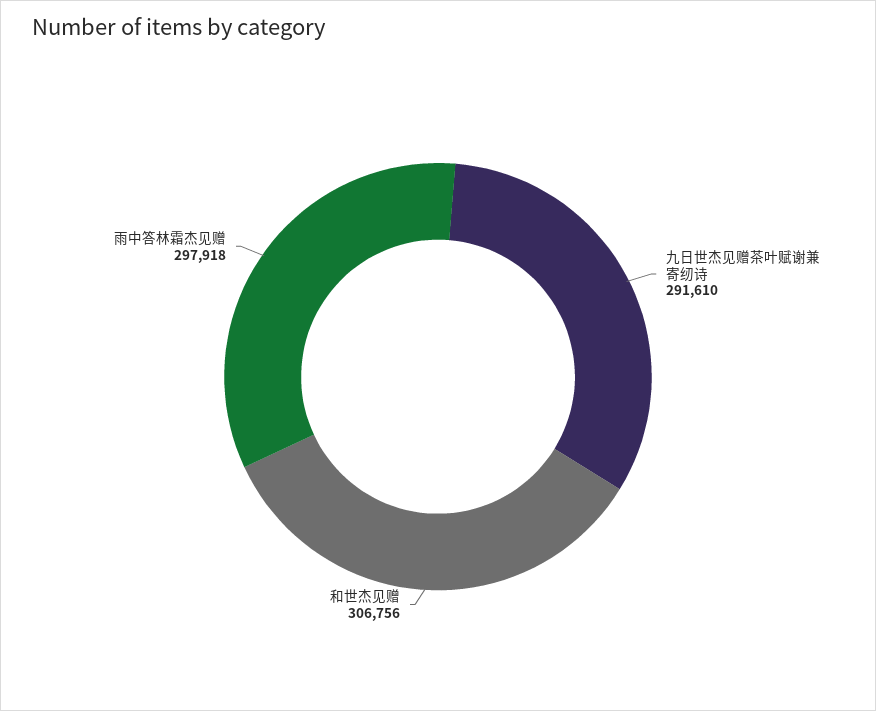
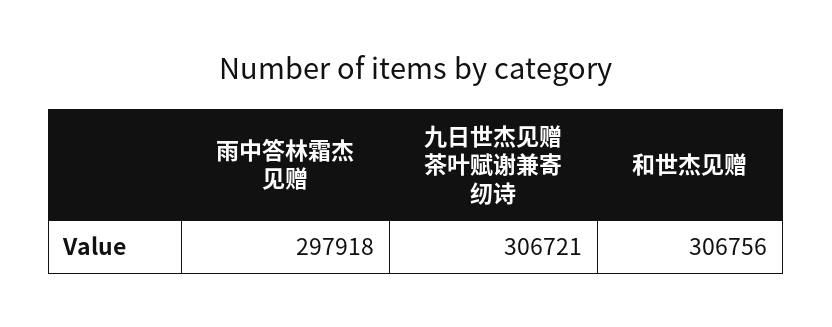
九日世杰见赠茶叶赋谢兼寄纫诗: 291610 -> 306721

